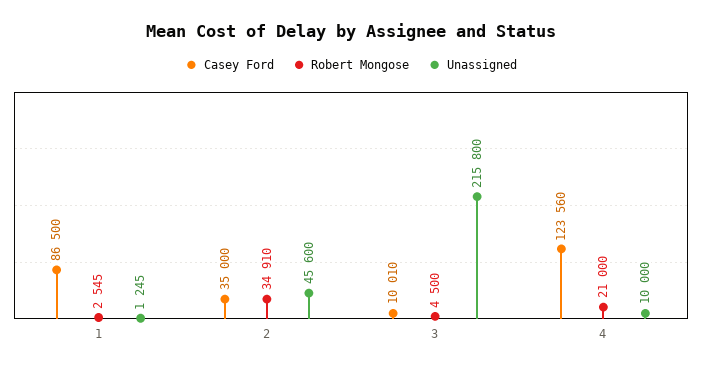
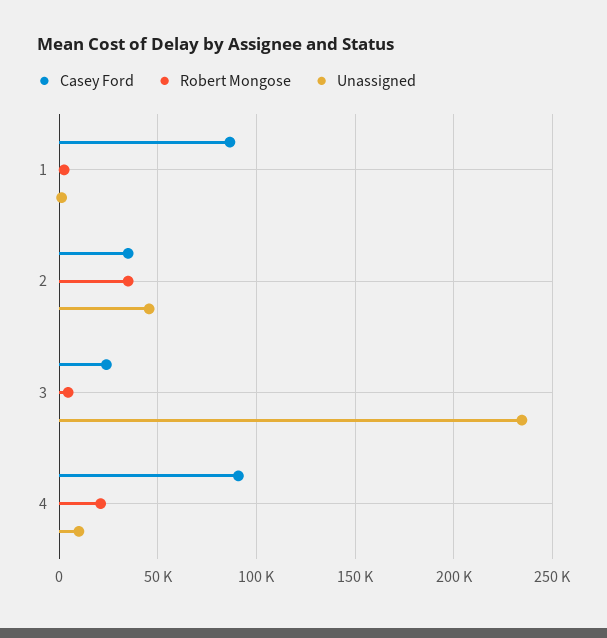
Casey Ford, 3: 10010 -> 25000
Unassigned, 3: 215800 -> 235000
Casey Ford, 4: 123560 -> 90000

